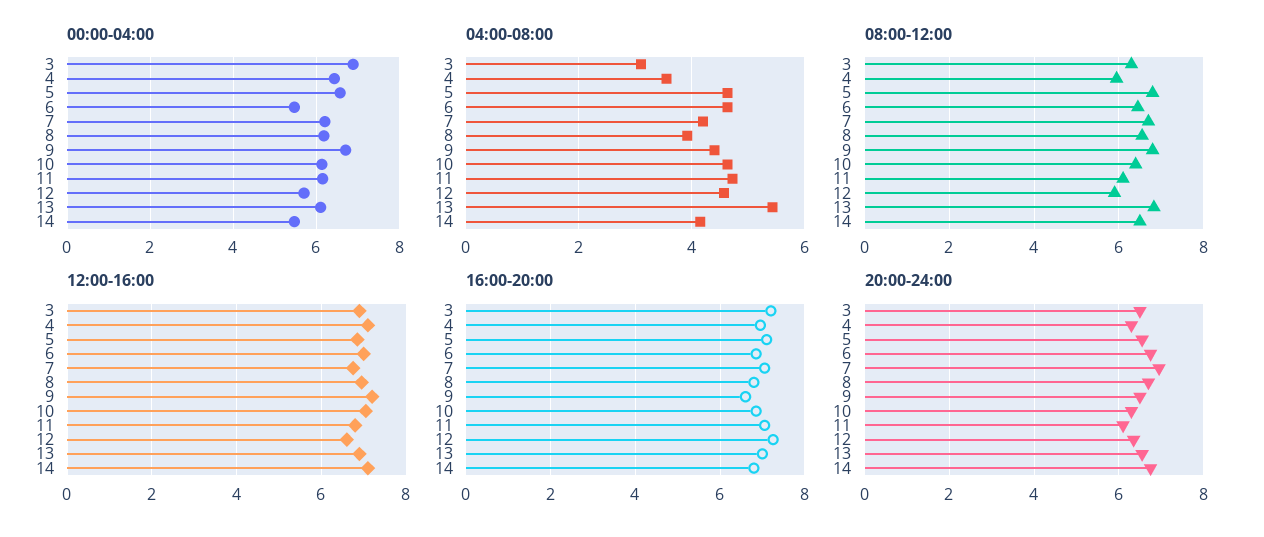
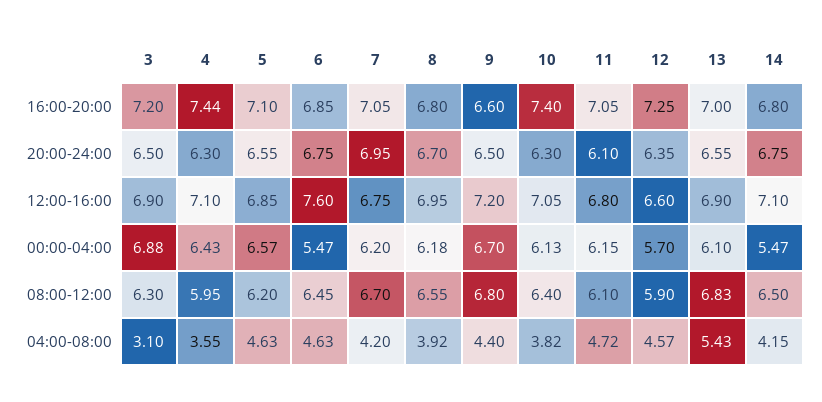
04:00-08:00, 10: 4.6 -> 3.82
08:00-12:00, 5: 6.8 -> 6.2
12:00-16:00, 6: 7 -> 7.6
16:00-20:00, 4: 7 -> 7.44
16:00-20:00, 10: 6.8 -> 7.4

